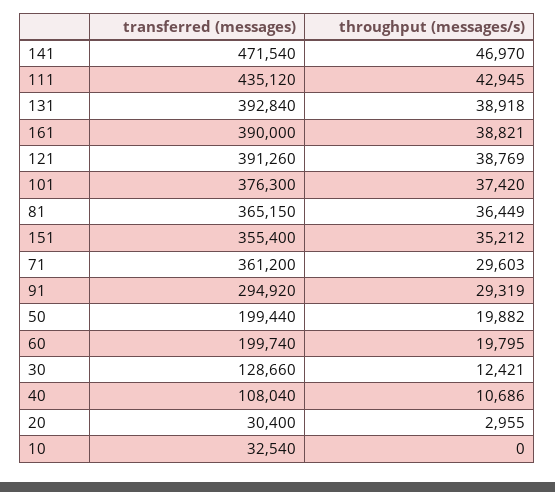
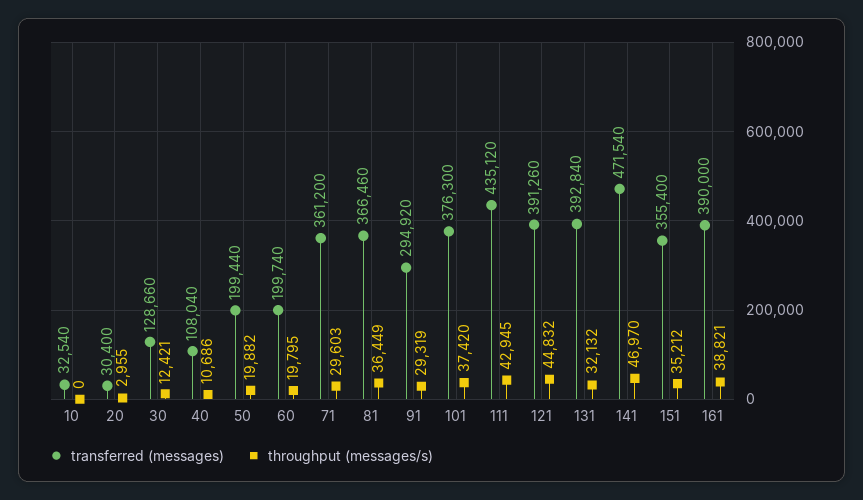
throughput (messages/s), 131: 38918 -> 32132
throughput (messages/s), 121: 38769 -> 44832
transferred (messages), 81: 365150 -> 366460

